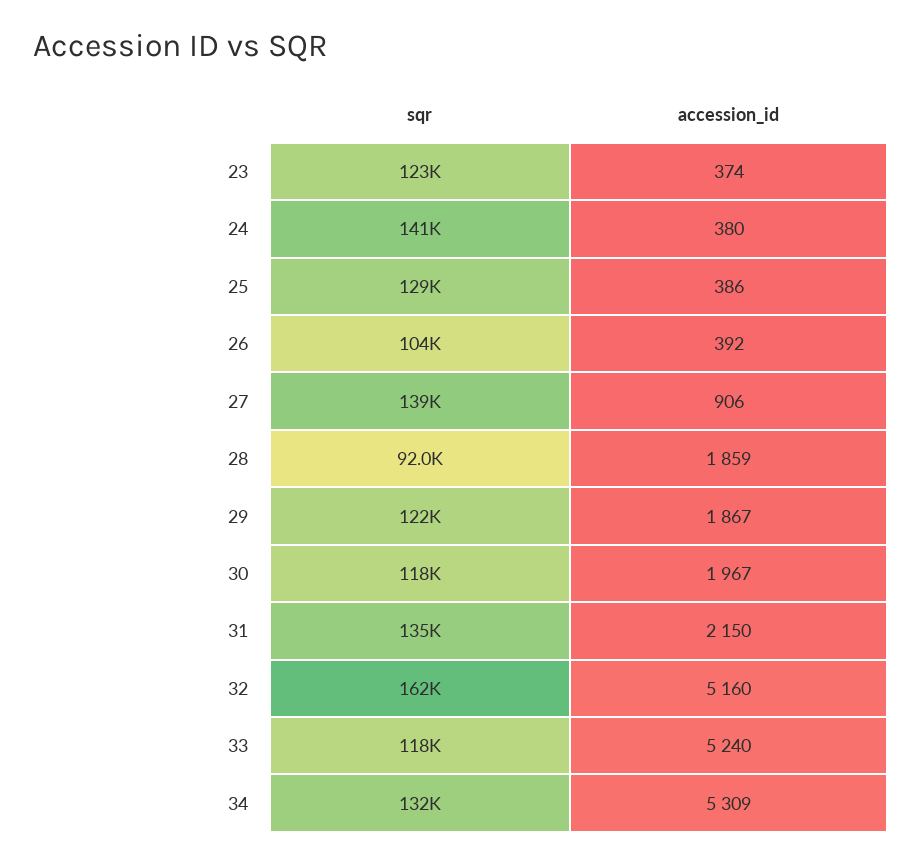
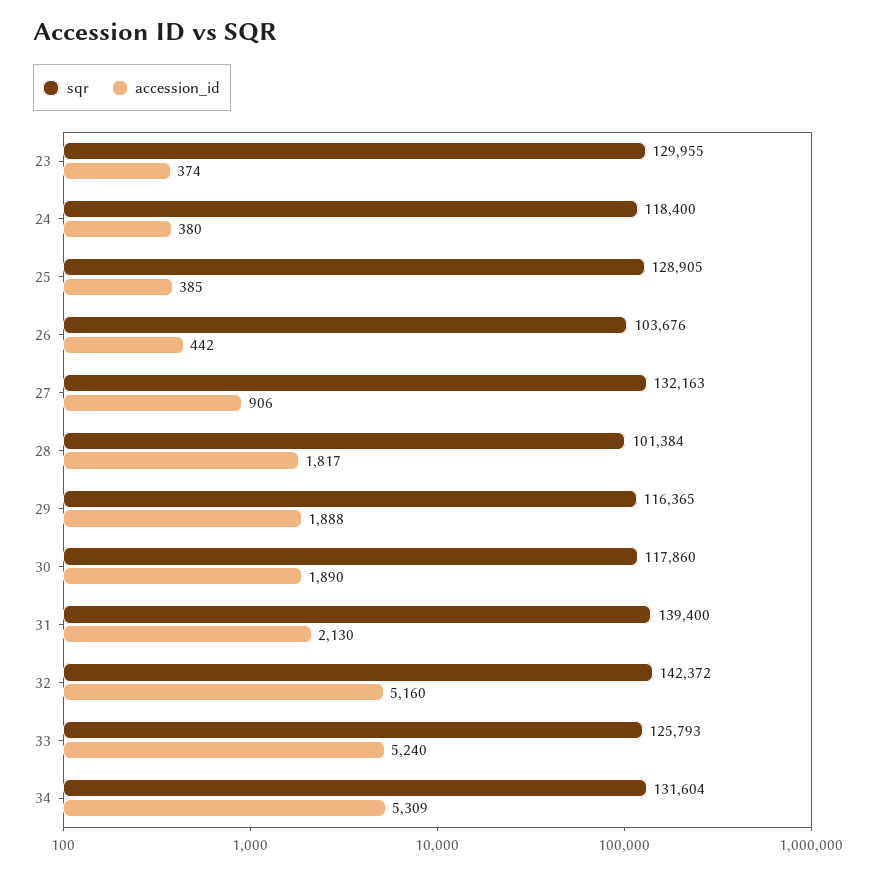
sqr, 23: 123000 -> 129955
sqr, 24: 141000 -> 118400
accession_id, 25: 386 -> 385
accession_id, 26: 392 -> 442
sqr, 27: 139000 -> 132163
sqr, 28: 92000 -> 101384
accession_id, 28: 1859 -> 1817
sqr, 29: 122000 -> 116365
accession_id, 29: 1867 -> 1888
accession_id, 30: 1967 -> 1890
sqr, 31: 135000 -> 139400
accession_id, 31: 2150 -> 2130
sqr, 32: 162000 -> 142372
sqr, 33: 118000 -> 125793

